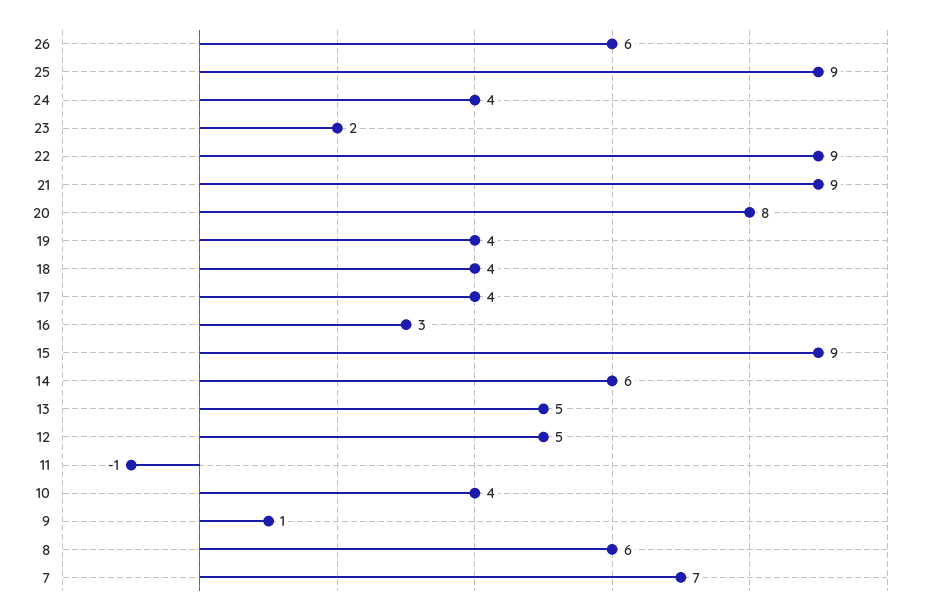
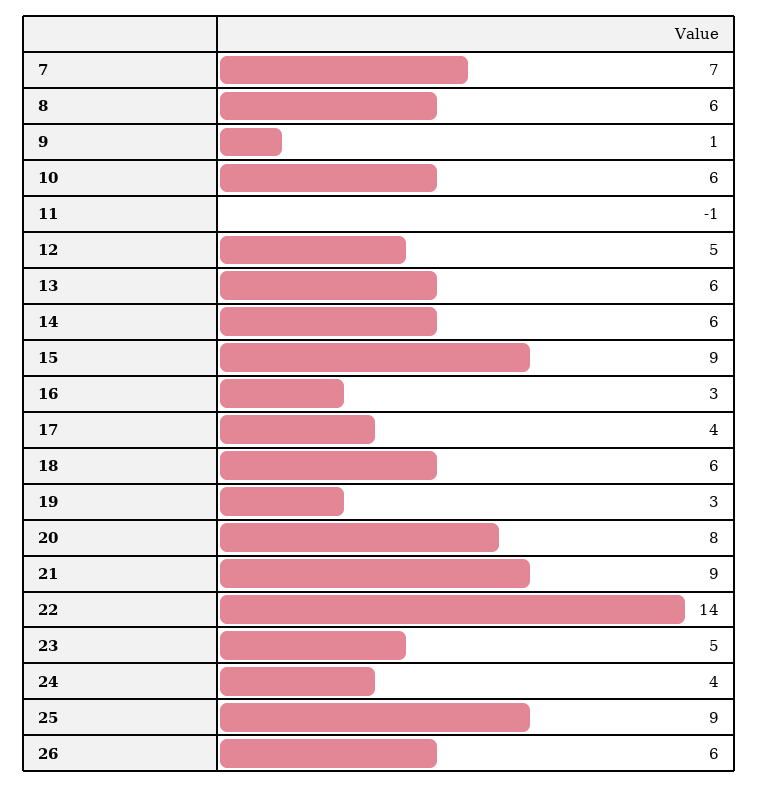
23: 2 -> 5
22: 9 -> 14
19: 4 -> 3
18: 4 -> 6
13: 5 -> 6
10: 4 -> 6

